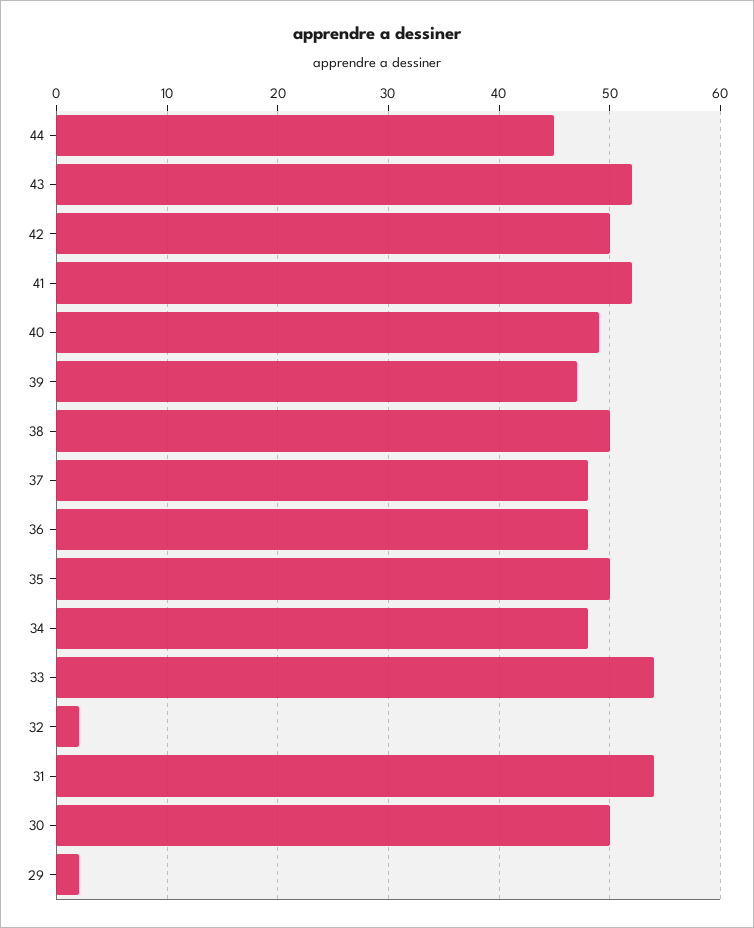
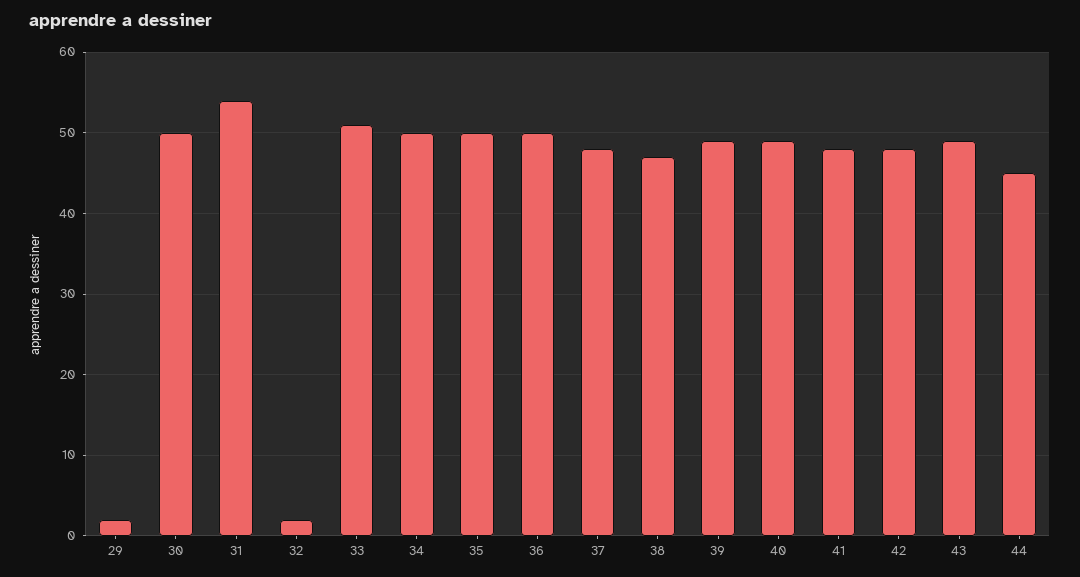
43: 52 -> 49
42: 50 -> 48
41: 52 -> 48
39: 47 -> 49
38: 50 -> 47
36: 48 -> 50
34: 48 -> 50
33: 54 -> 51

